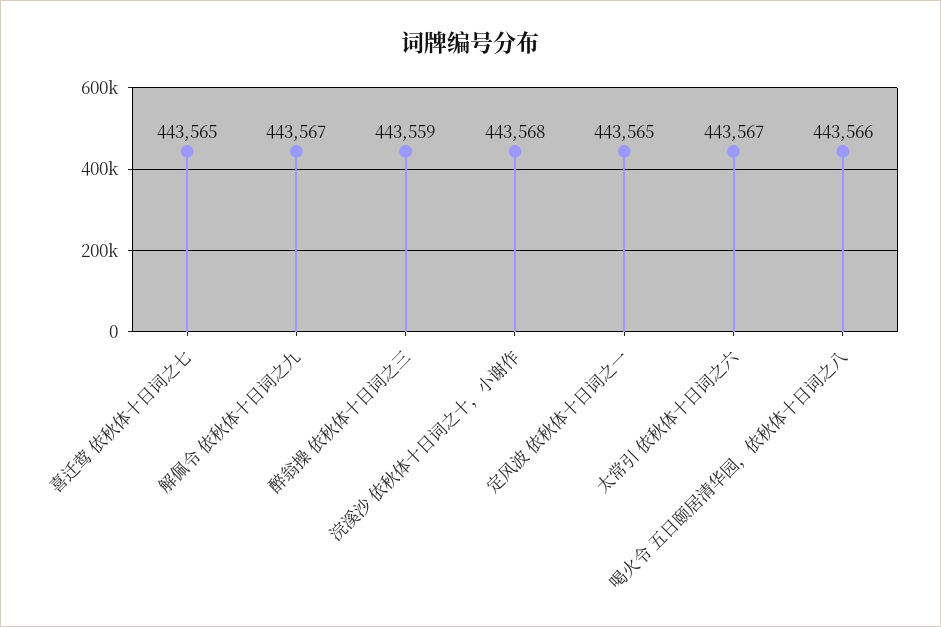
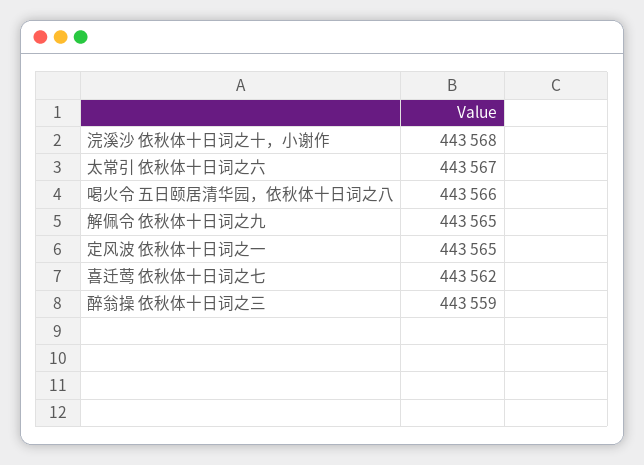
喜迁莺 依秋体十日词之七: 443565 -> 443562
解佩令 依秋体十日词之九: 443567 -> 443565

